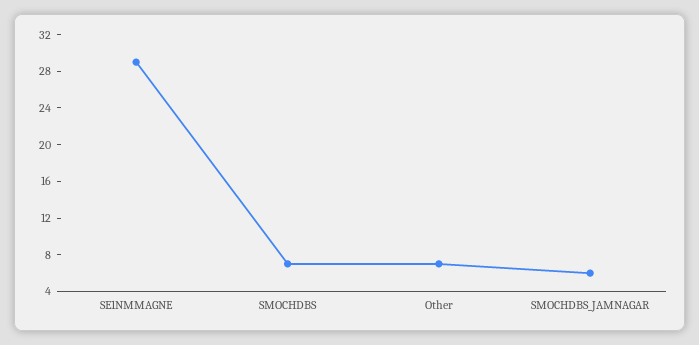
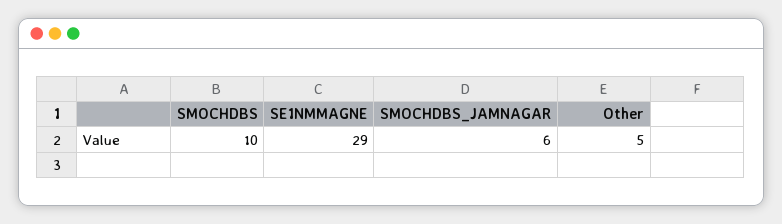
SMOCHDBS: 7 -> 10
Other: 7 -> 5

